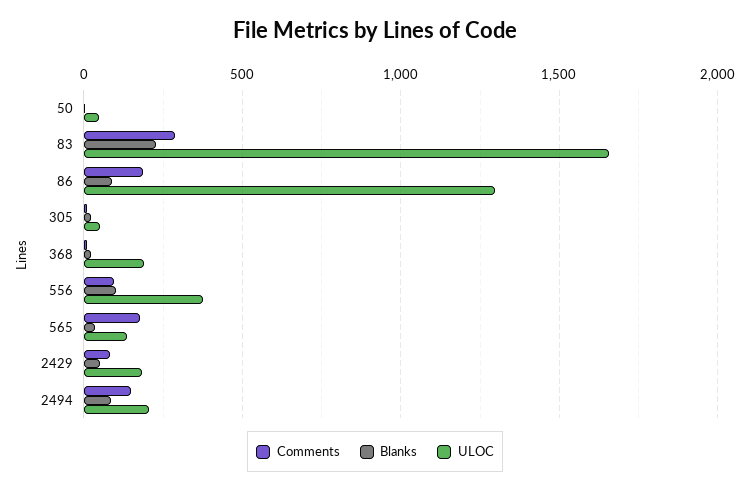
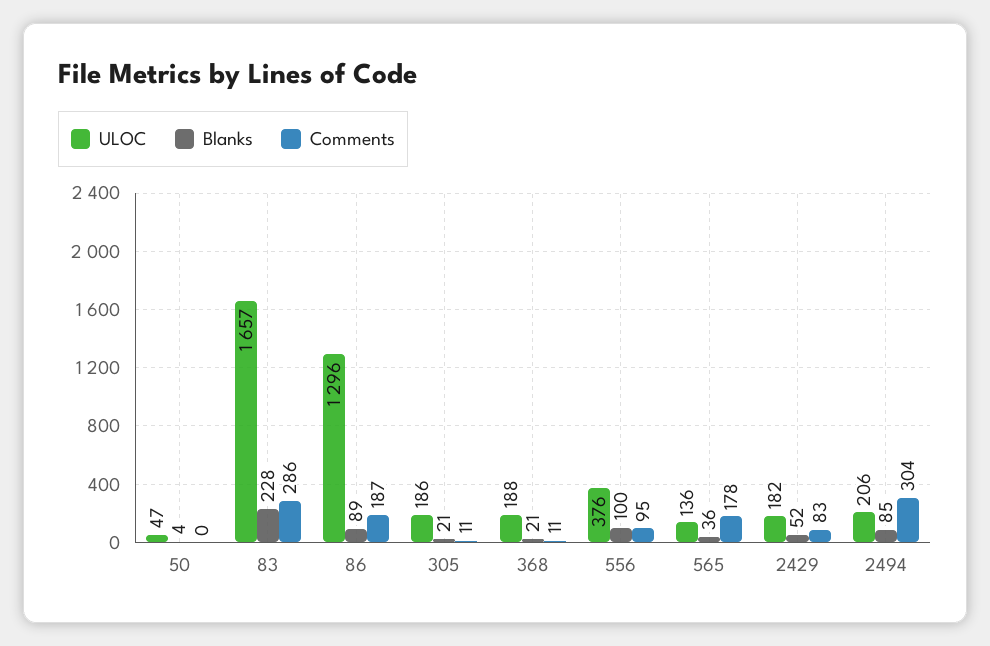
ULOC, 305: 50 -> 186
Comments, 2494: 150 -> 304

